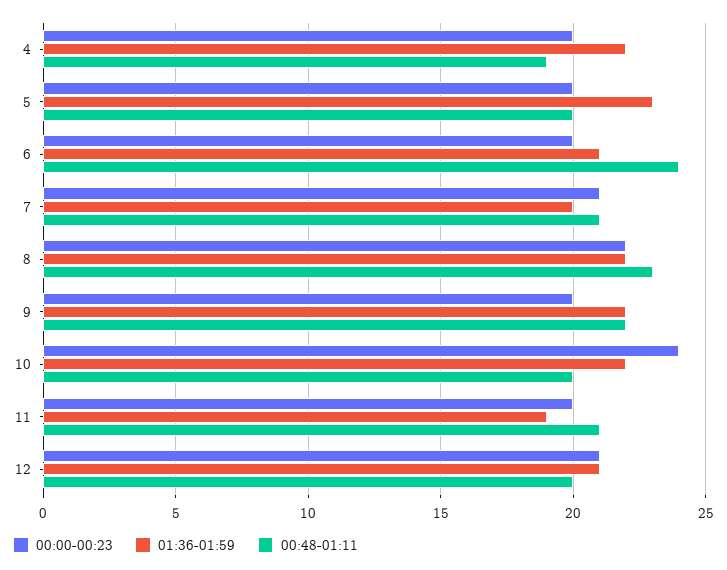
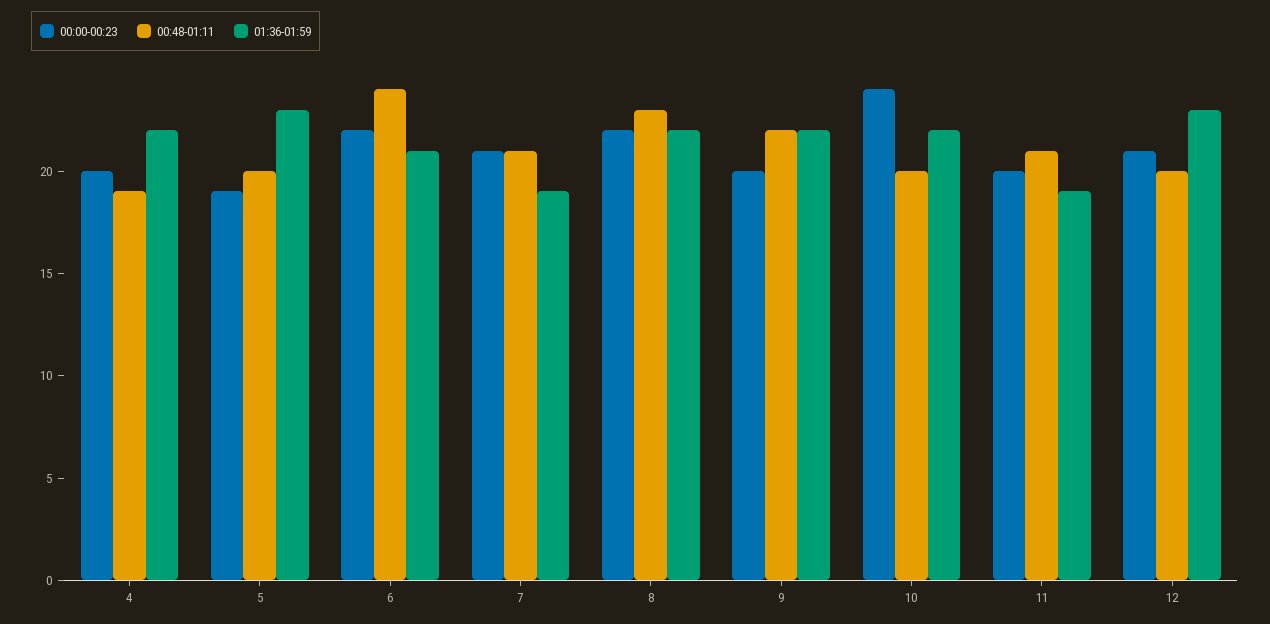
00:00-00:23, 5: 20 -> 19
00:00-00:23, 6: 20 -> 22
01:36-01:59, 7: 20 -> 19
01:36-01:59, 12: 21 -> 23

